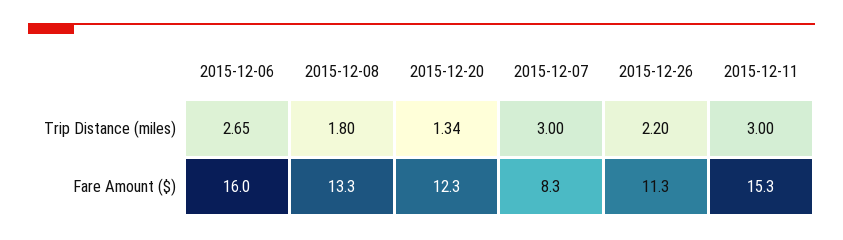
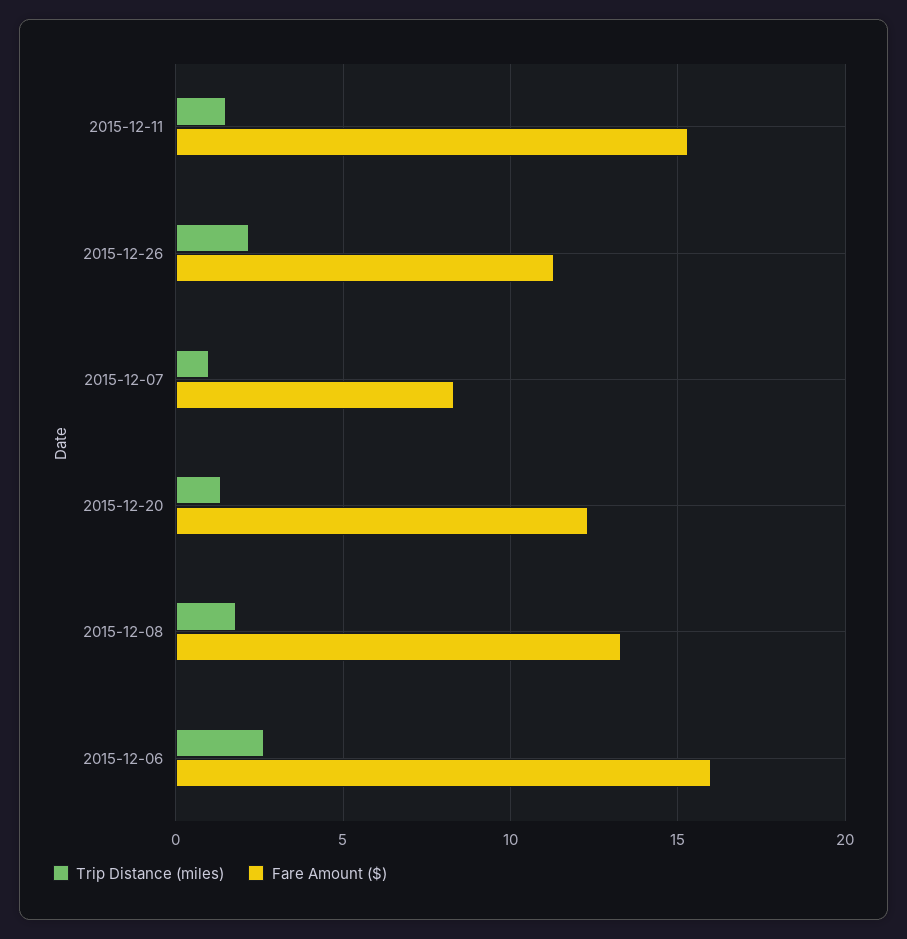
Trip Distance (miles), 2015-12-07: 3 -> 1
Trip Distance (miles), 2015-12-11: 3 -> 1.5

